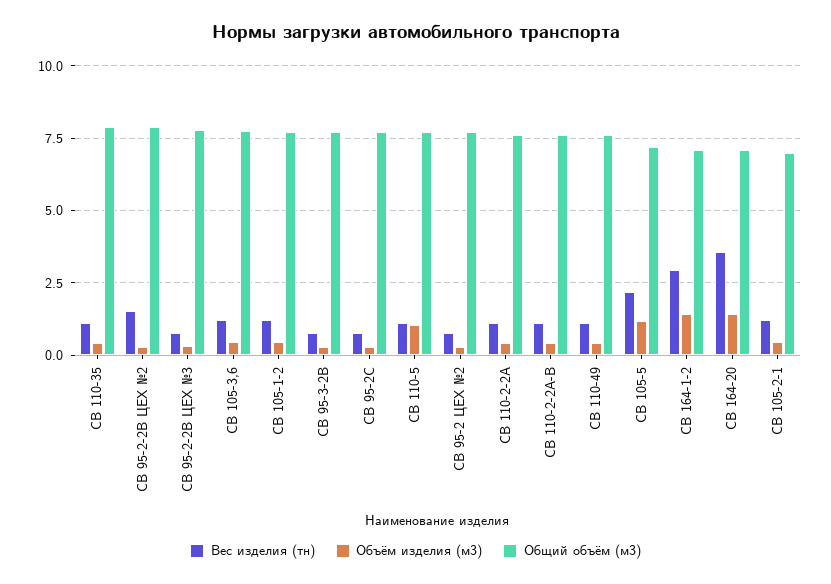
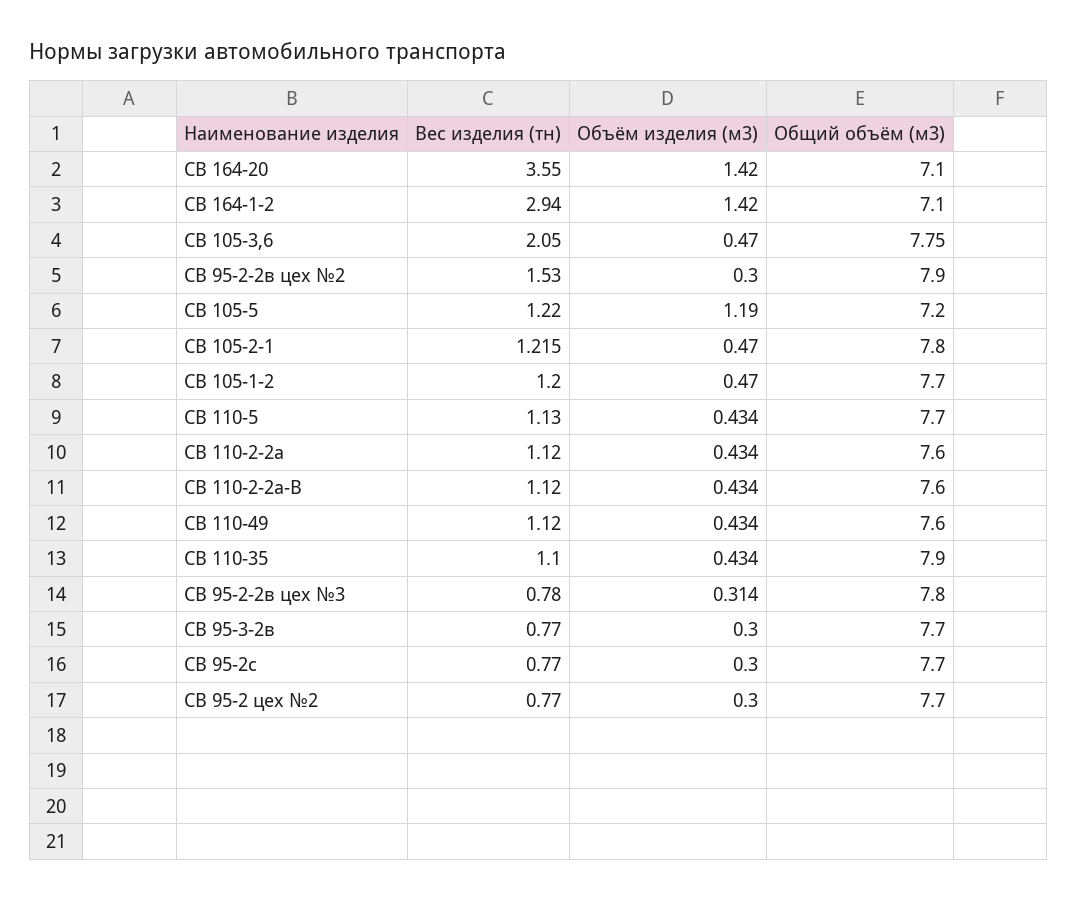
Вес изделия (тн), СВ 105-3,6: 1.25 -> 2.05
Объём изделия (м3), СВ 110-5: 1 -> 0.434
Вес изделия (тн), СВ 105-5: 2.25 -> 1.22
Общий объём (м3), СВ 105-2-1: 7 -> 7.8

